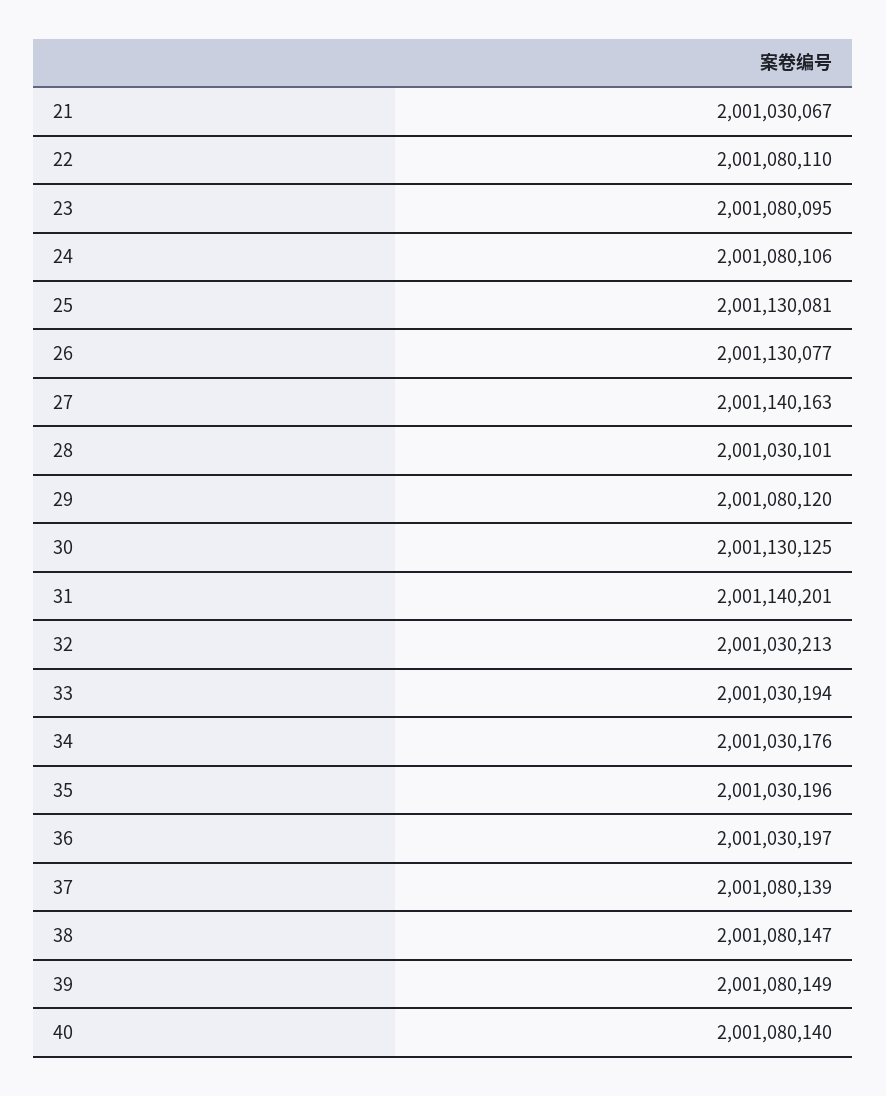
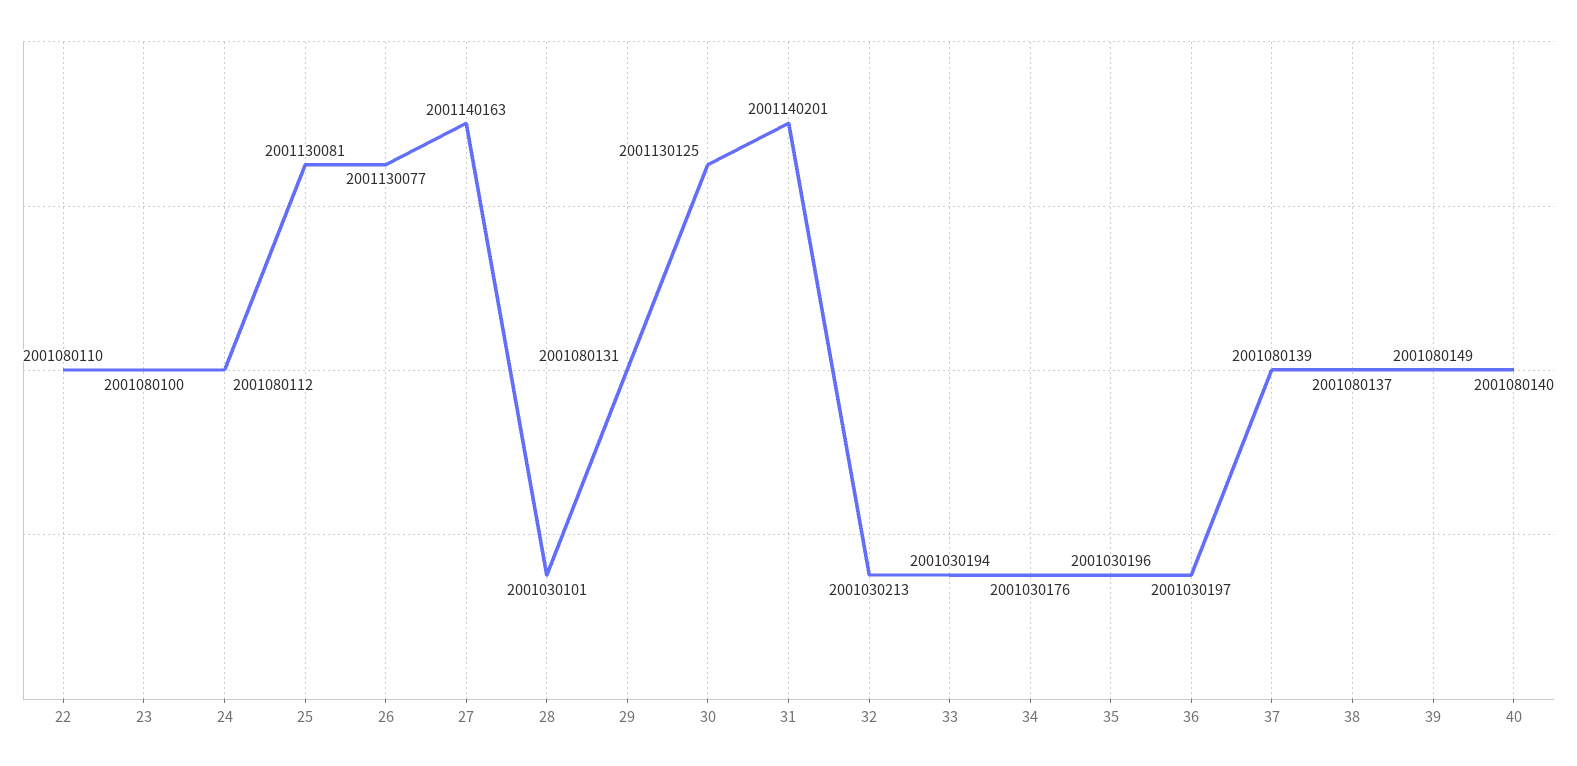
21: 2001030067 -> none
23: 2001080095 -> 2001080100
24: 2001080106 -> 2001080112
29: 2001080120 -> 2001080131
38: 2001080147 -> 2001080137

